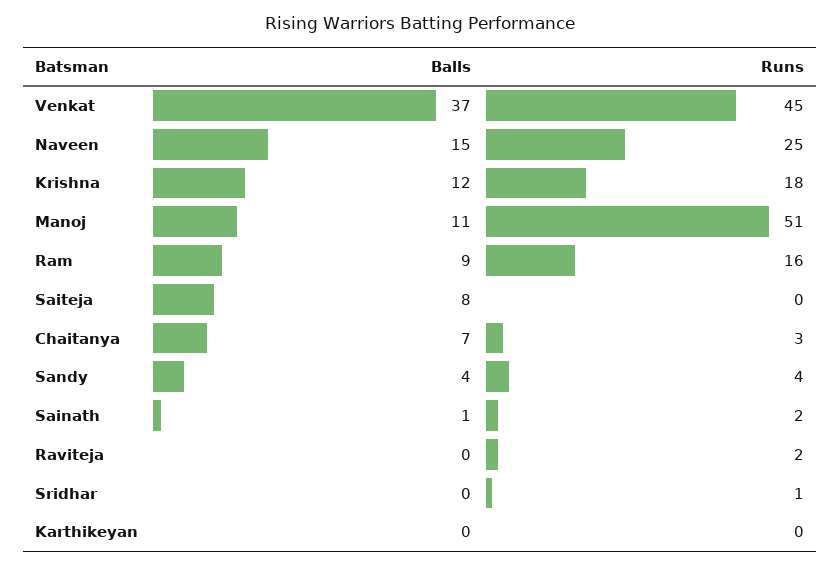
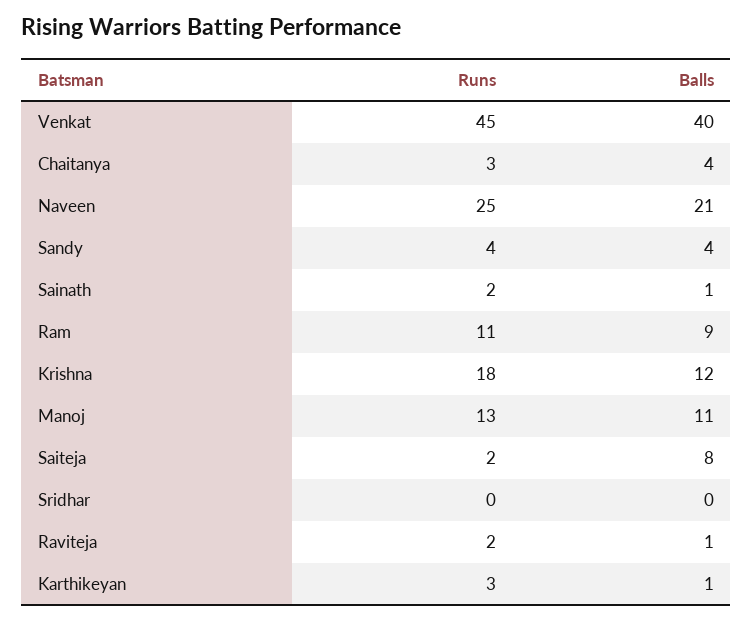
Balls, Venkat: 37 -> 40
Balls, Naveen: 15 -> 21
Runs, Manoj: 51 -> 13
Runs, Ram: 16 -> 11
Runs, Saiteja: 0 -> 2
Balls, Chaitanya: 7 -> 4
Balls, Raviteja: 0 -> 1
Runs, Sridhar: 1 -> 0
Balls, Karthikeyan: 0 -> 1
Runs, Karthikeyan: 0 -> 3

